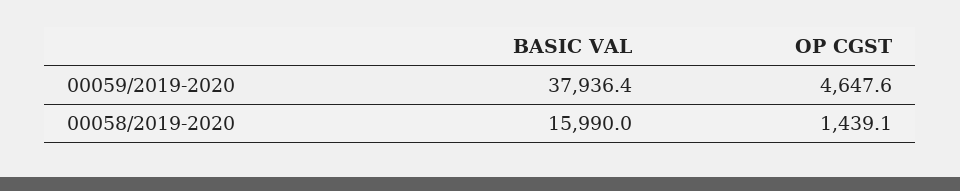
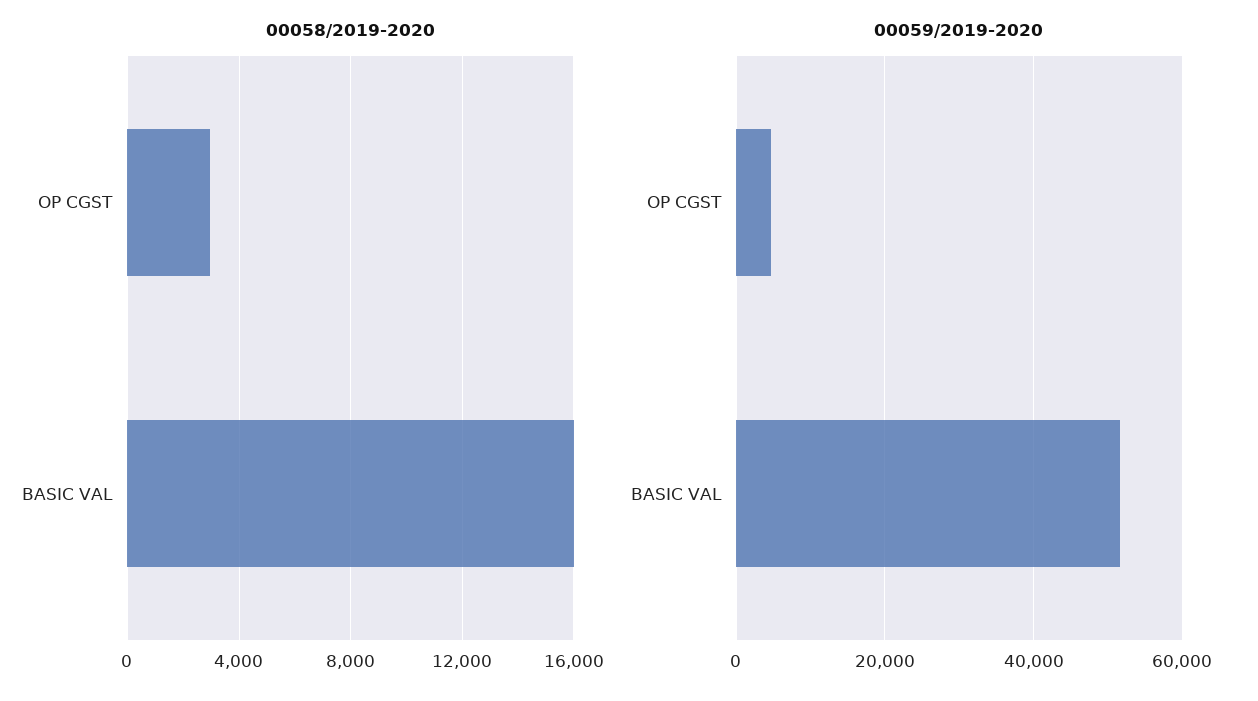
00059/2019-2020, BASIC VAL: 37936.4 -> 52000
00058/2019-2020, OP CGST: 1439.1 -> 3000

